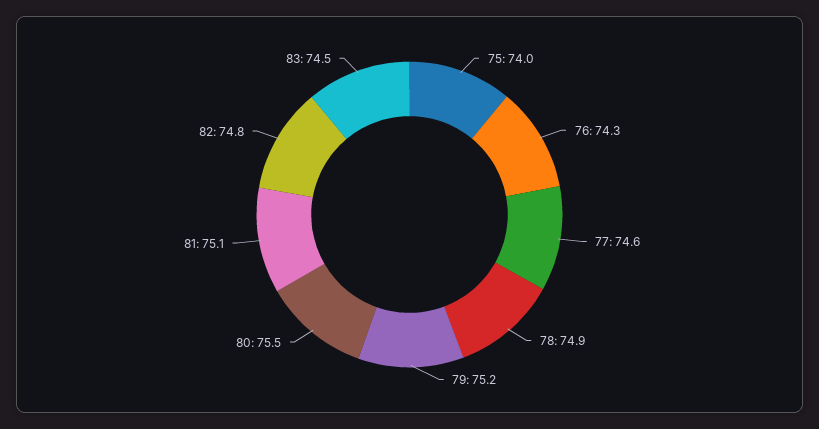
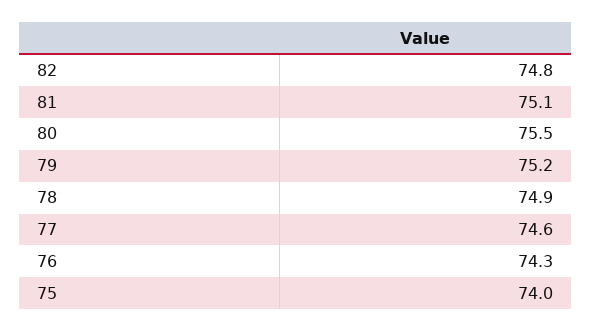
83: 74.5 -> none

